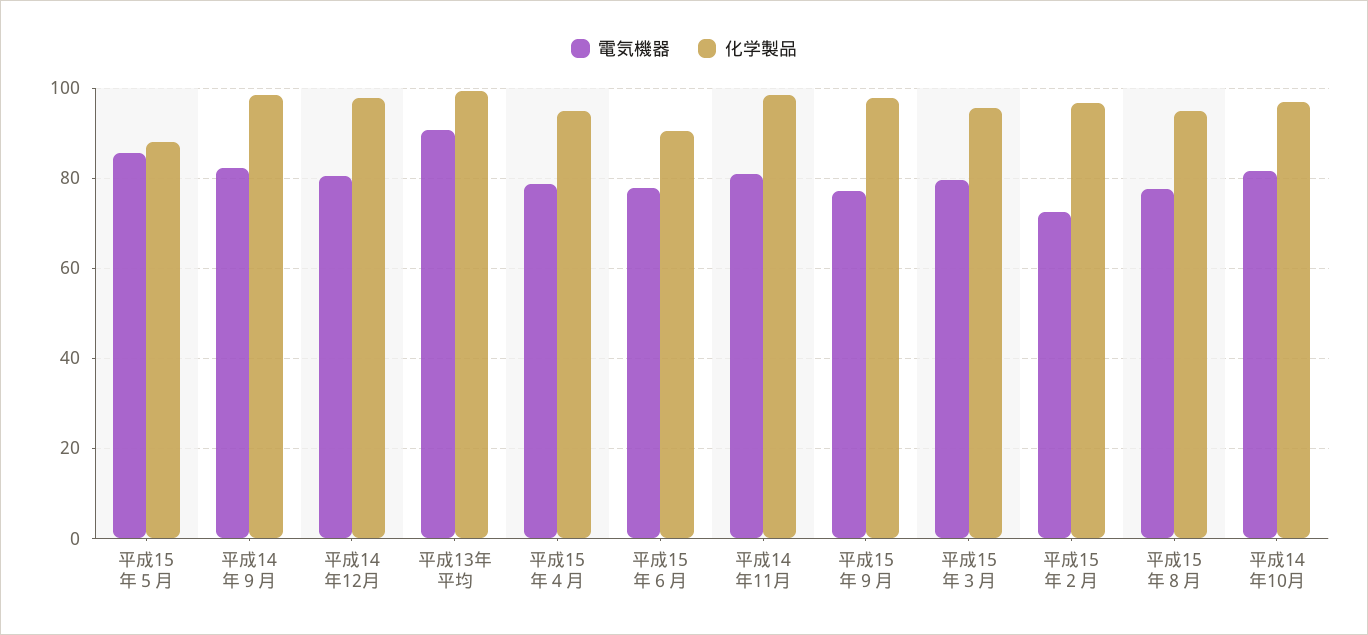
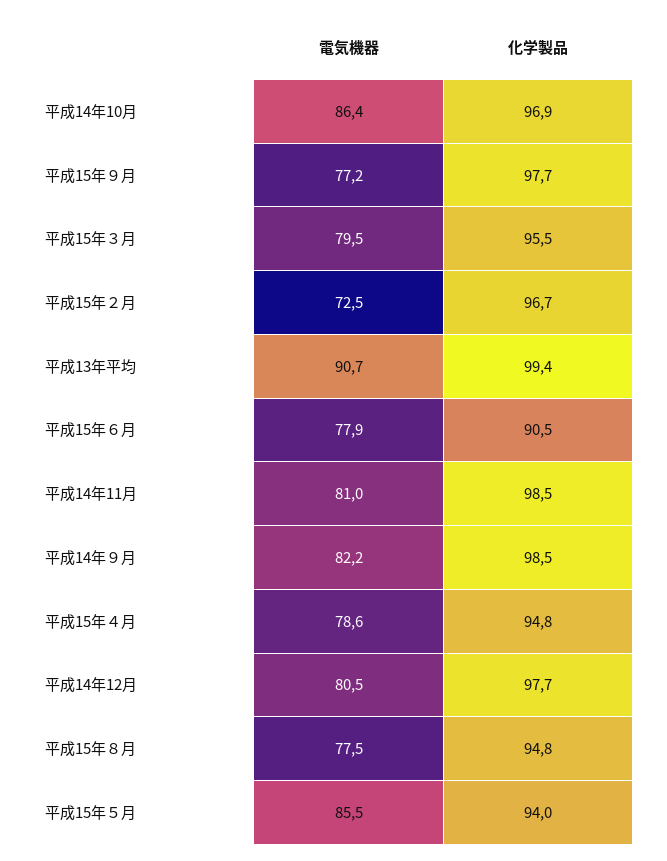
化学製品, 平成15年５月: 88 -> 94
電気機器, 平成14年10月: 82 -> 86.4

